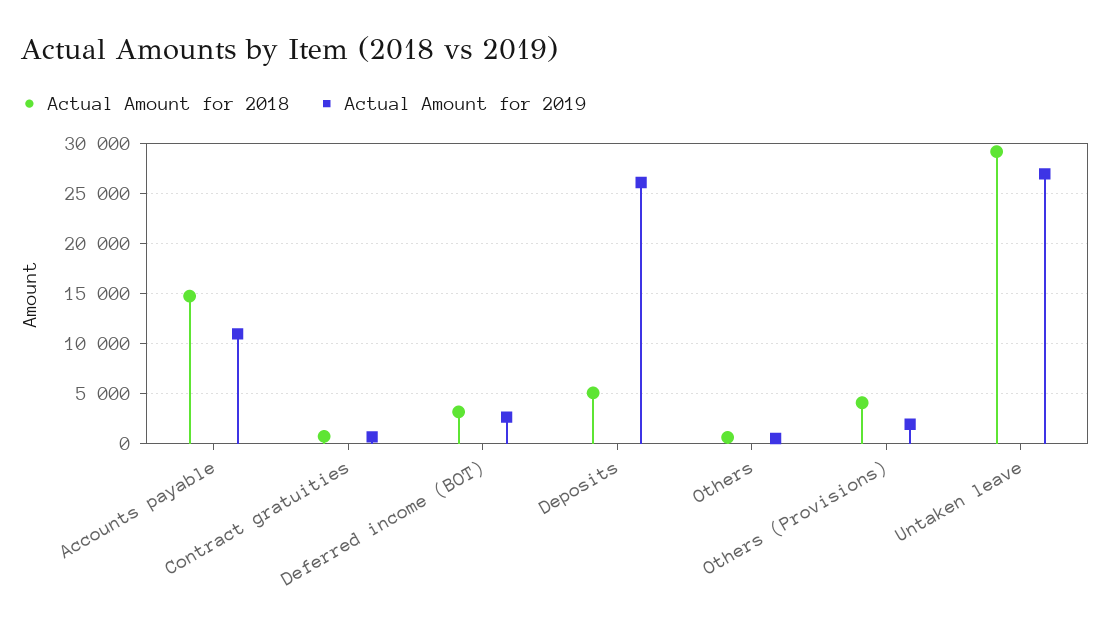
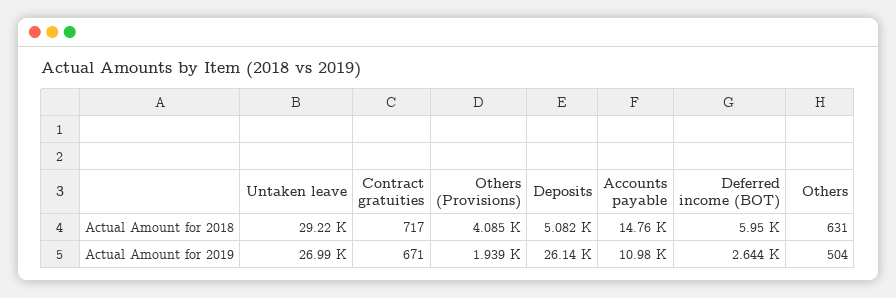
Actual Amount for 2018, Deferred income (BOT): 3000 -> 5950

